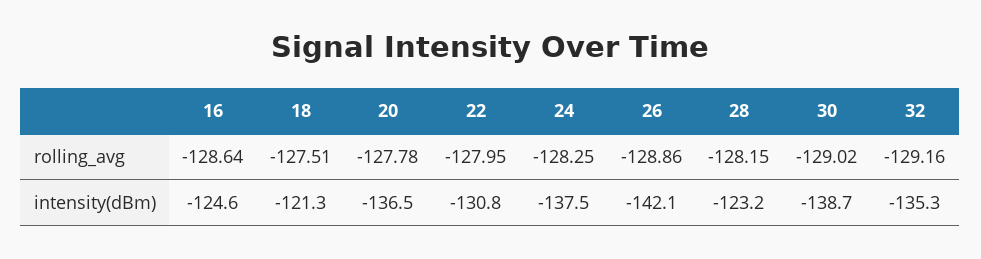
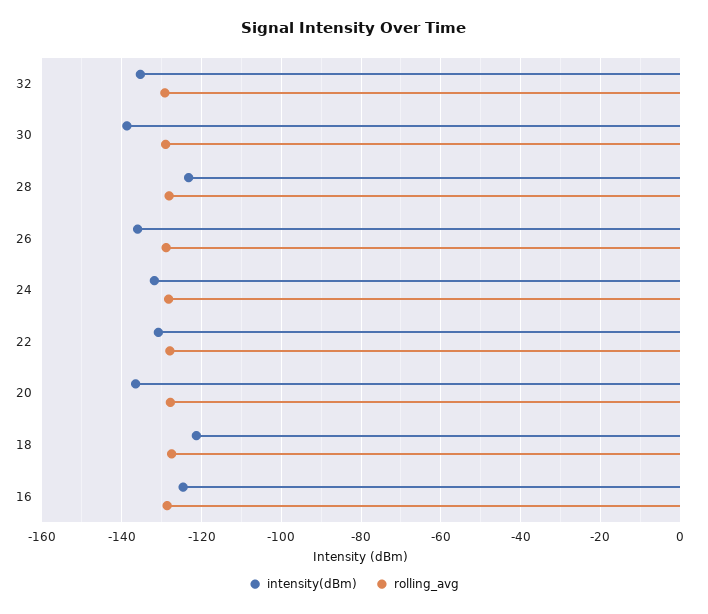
intensity(dBm), 24: -137.5 -> -132
intensity(dBm), 26: -142.1 -> -136

